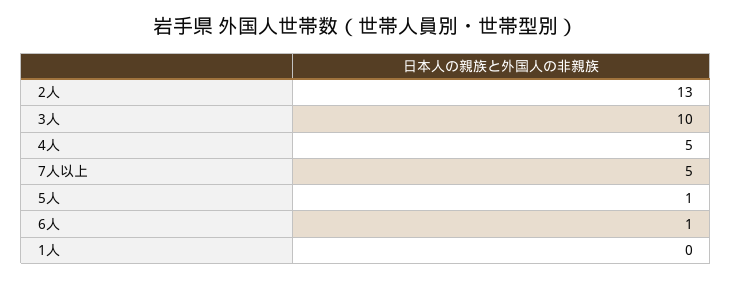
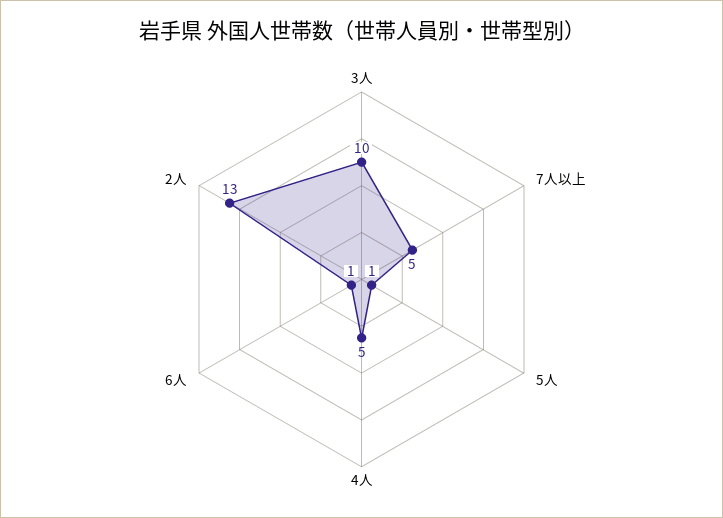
1人: 0 -> none

